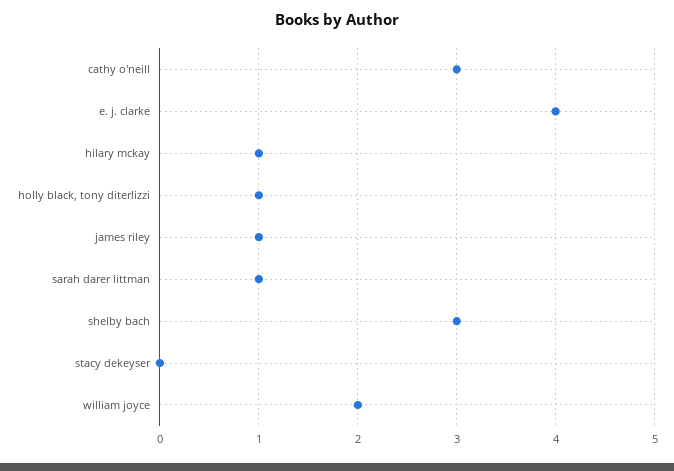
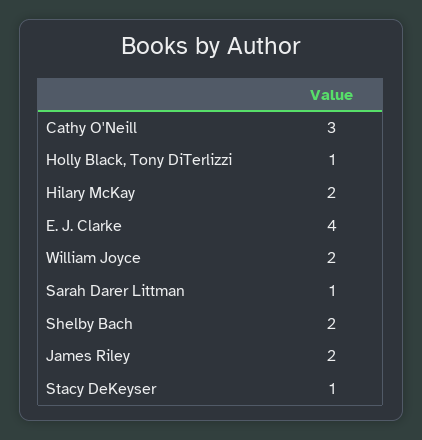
hilary mckay: 1 -> 2
james riley: 1 -> 2
shelby bach: 3 -> 2
stacy dekeyser: 0 -> 1

